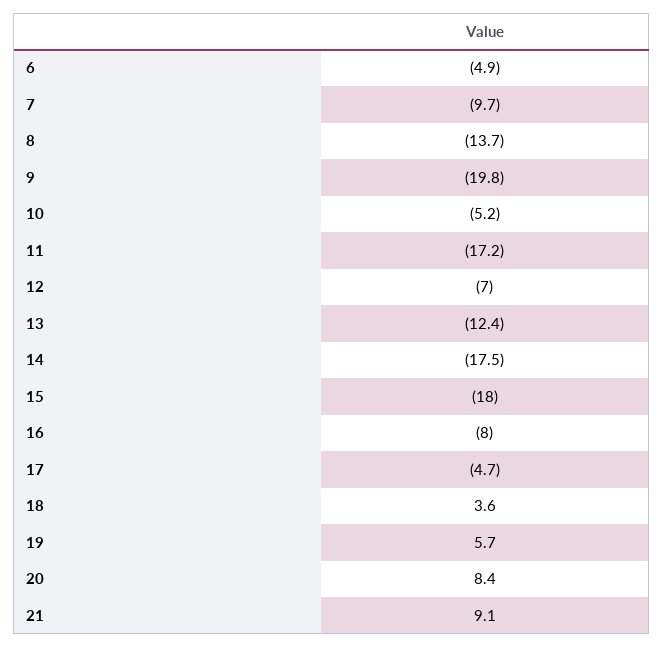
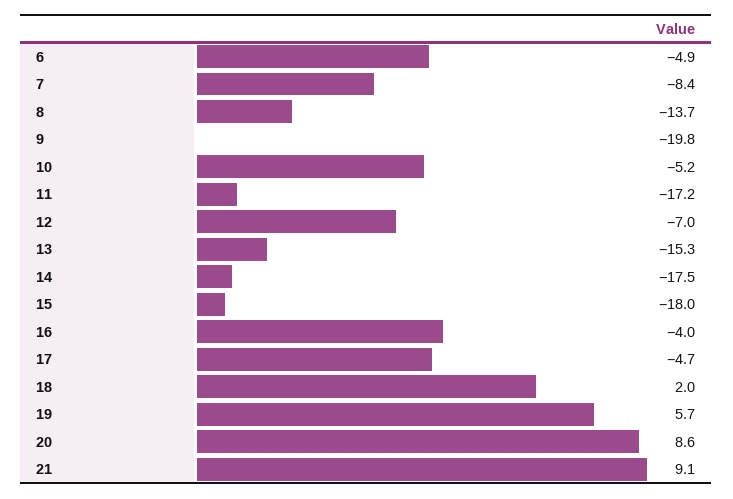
7: -9.7 -> -8.4
13: -12.4 -> -15.3
16: -8 -> -4
18: 3.6 -> 2
20: 8.4 -> 8.6

